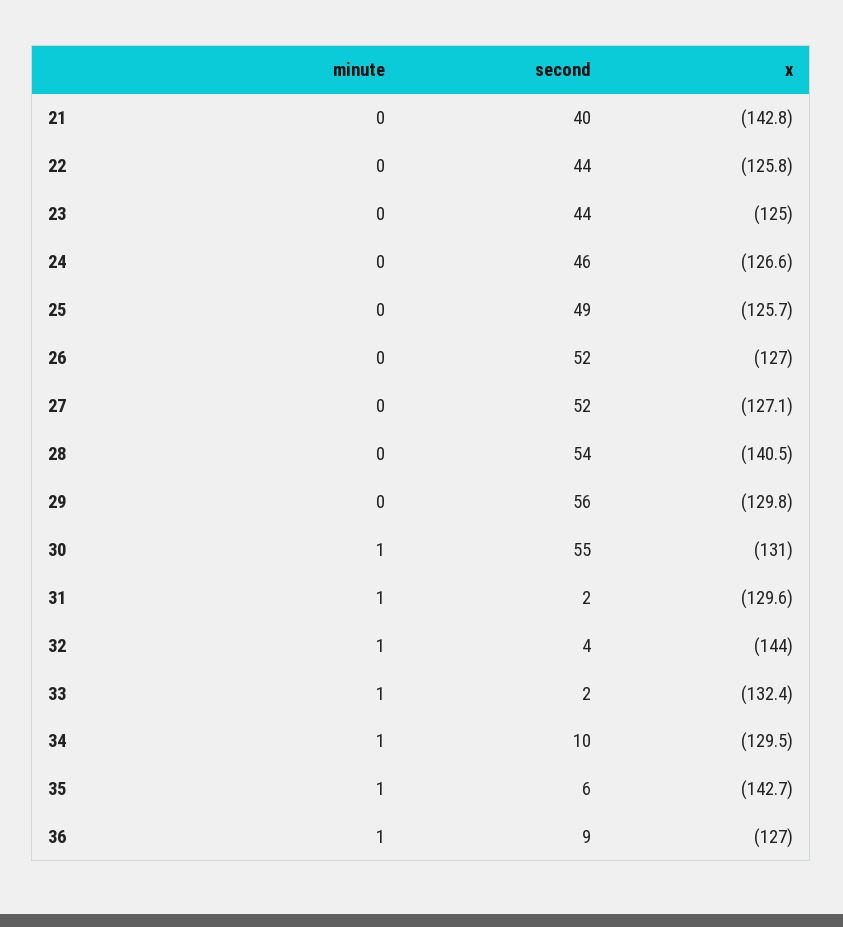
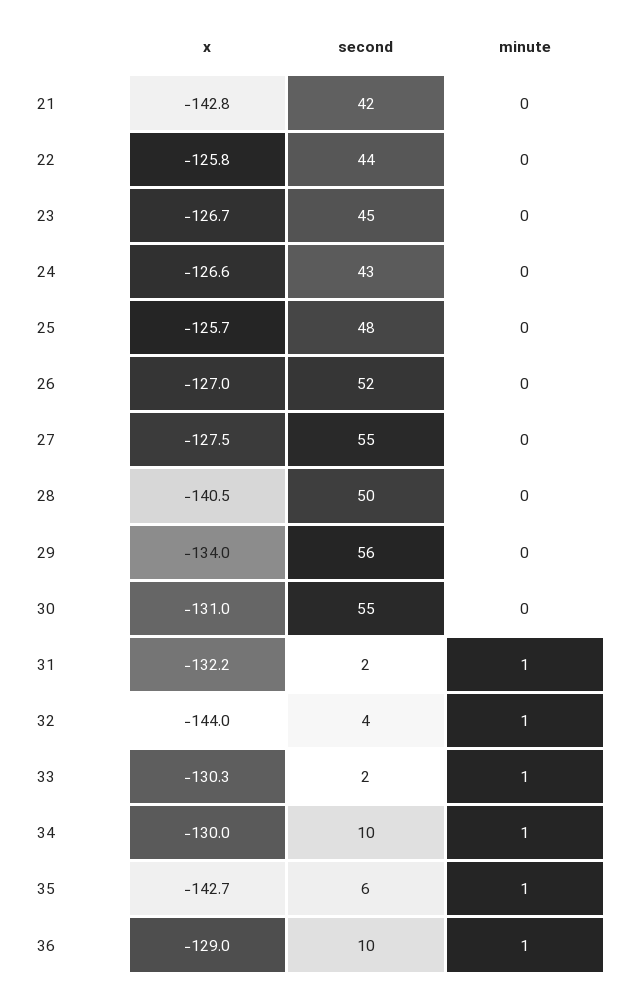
second, 21: 40 -> 42
second, 23: 44 -> 45
x, 23: -125 -> -126.7
second, 24: 46 -> 43
second, 25: 49 -> 48
second, 27: 52 -> 55
x, 27: -127.1 -> -127.5
second, 28: 54 -> 50
x, 29: -129.8 -> -134
minute, 30: 1 -> 0
x, 31: -129.6 -> -132.2
x, 33: -132.4 -> -130.3
x, 34: -129.5 -> -130
second, 36: 9 -> 10
x, 36: -127 -> -129

